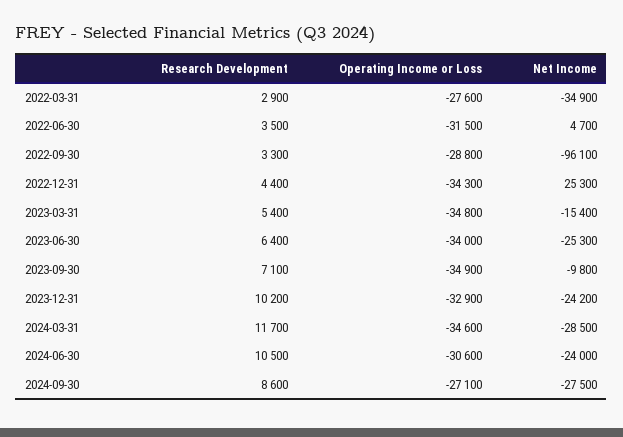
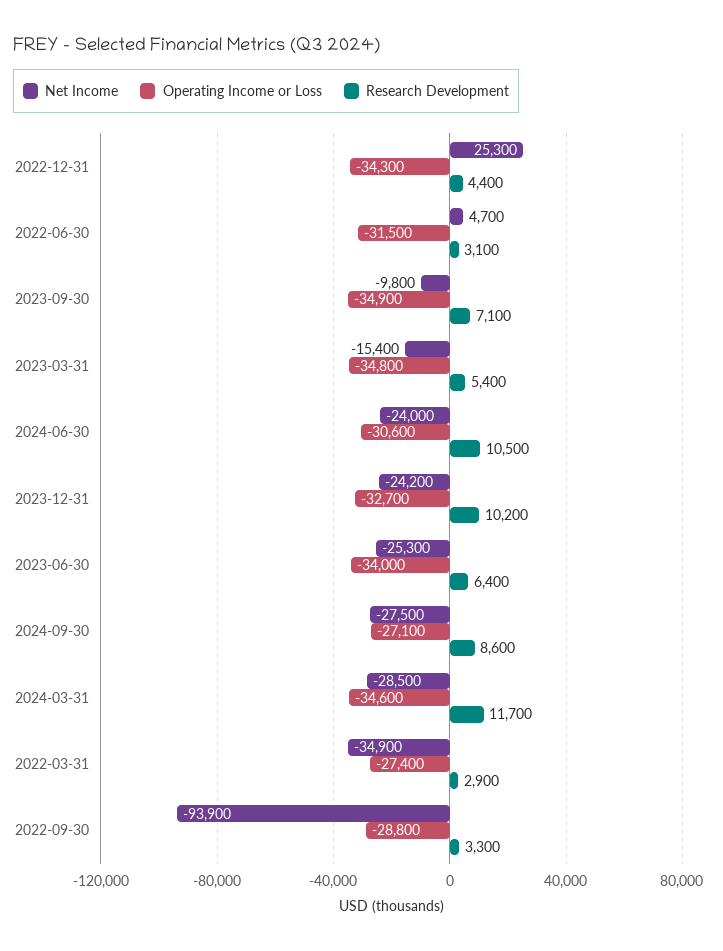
Operating Income or Loss, 2022-03-31: -27600 -> -27400
Research Development, 2022-06-30: 3500 -> 3100
Net Income, 2022-09-30: -96100 -> -93900
Operating Income or Loss, 2023-12-31: -32900 -> -32700

